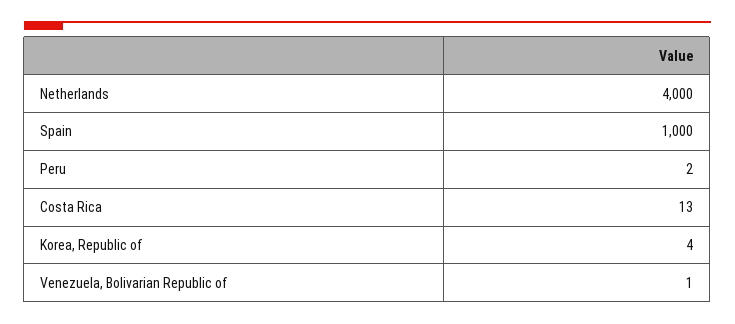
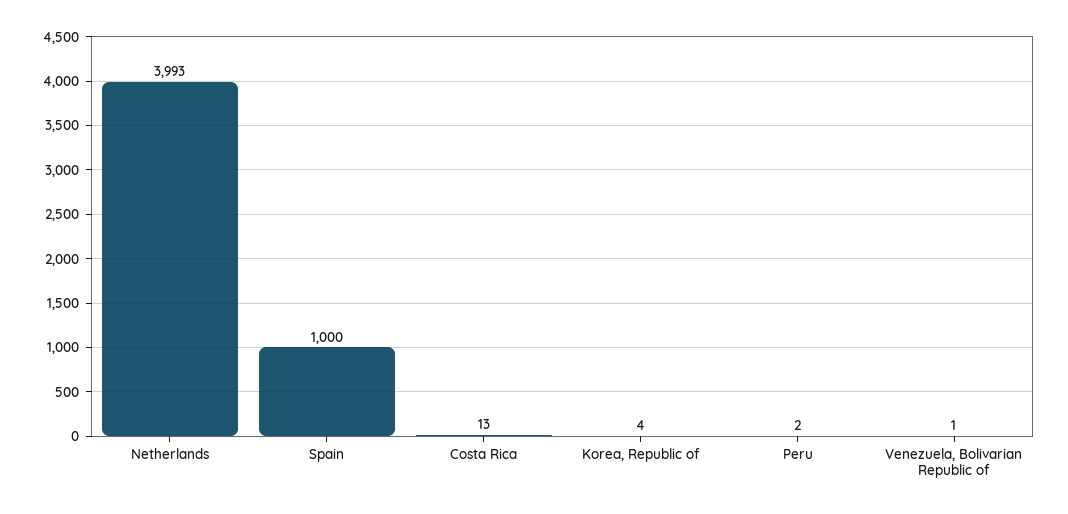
Netherlands: 4000 -> 3993

